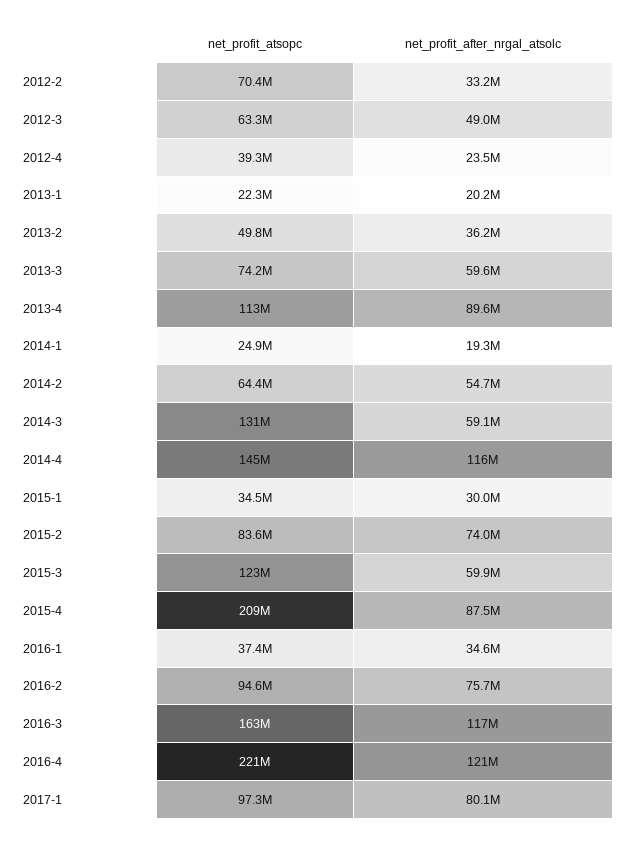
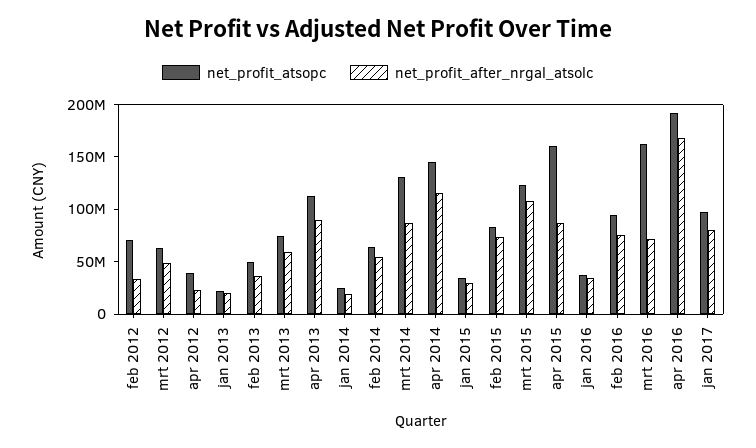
net_profit_after_nrgal_atsolc, 2014-3: 59100000 -> 90000000
net_profit_after_nrgal_atsolc, 2015-3: 59900000 -> 110000000
net_profit_atsopc, 2015-4: 209000000 -> 160000000
net_profit_after_nrgal_atsolc, 2016-3: 117000000 -> 70000000
net_profit_atsopc, 2016-4: 221000000 -> 190000000
net_profit_after_nrgal_atsolc, 2016-4: 121000000 -> 170000000

